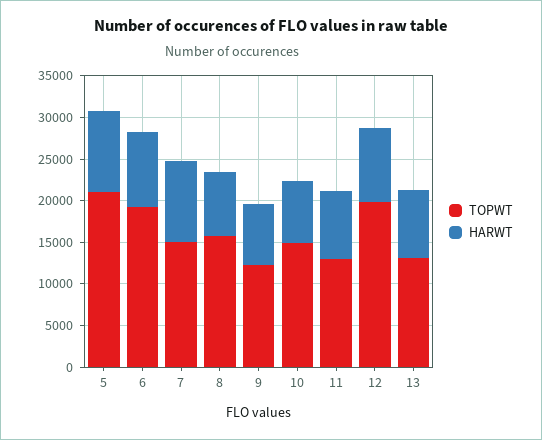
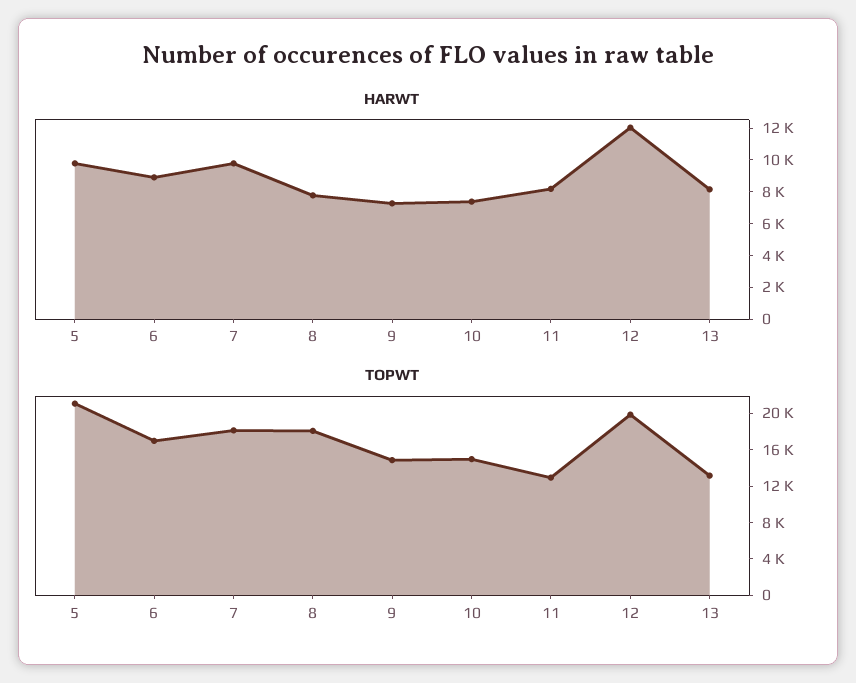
TOPWT, 6: 19000 -> 17000
TOPWT, 7: 15000 -> 18000
TOPWT, 8: 16000 -> 18000
TOPWT, 9: 12000 -> 15000
HARWT, 12: 9000 -> 12000

